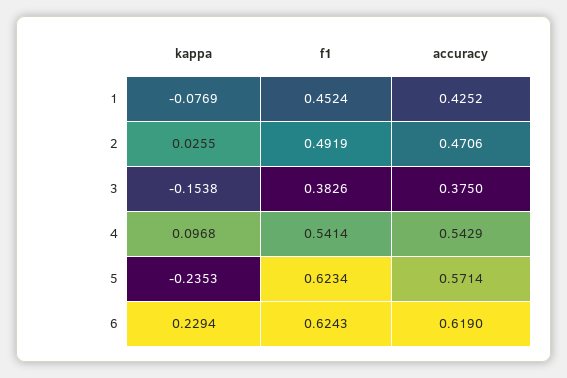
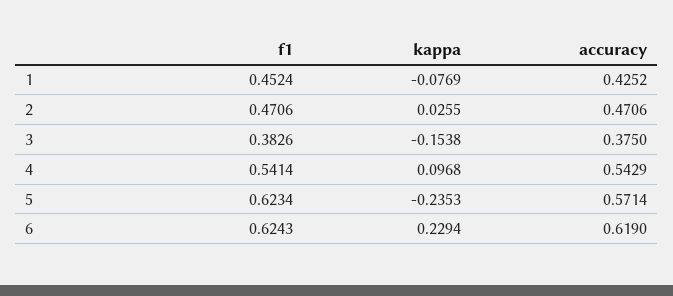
f1, 2: 0.4919 -> 0.4706

